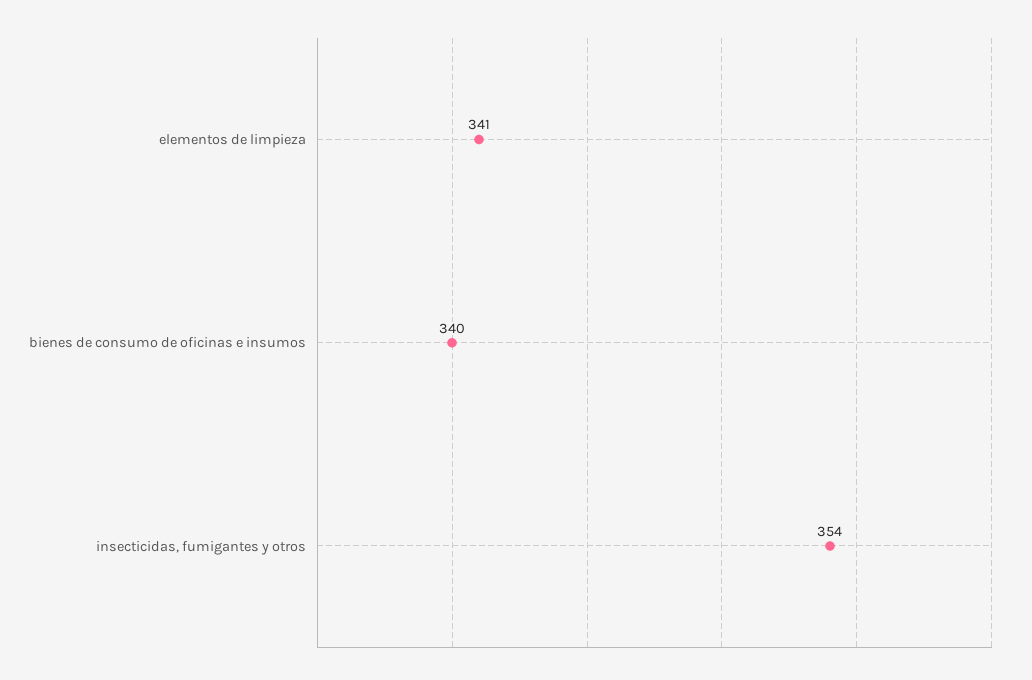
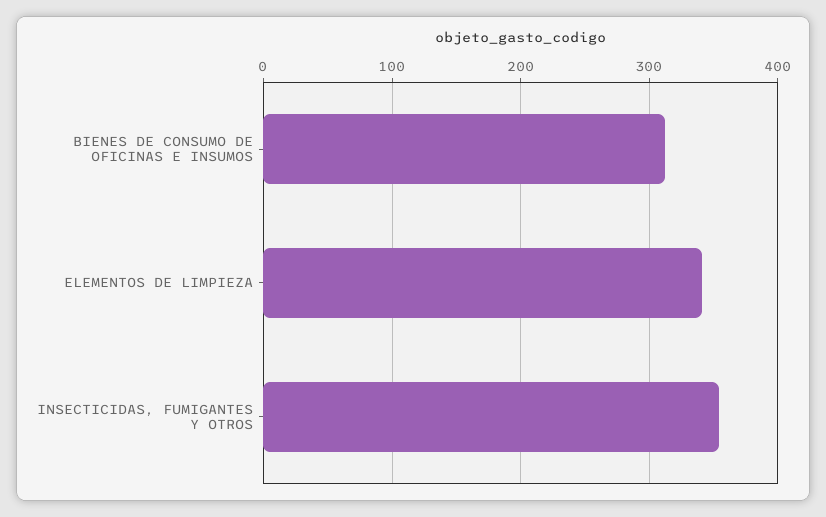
bienes de consumo de oficinas e insumos: 340 -> 310

